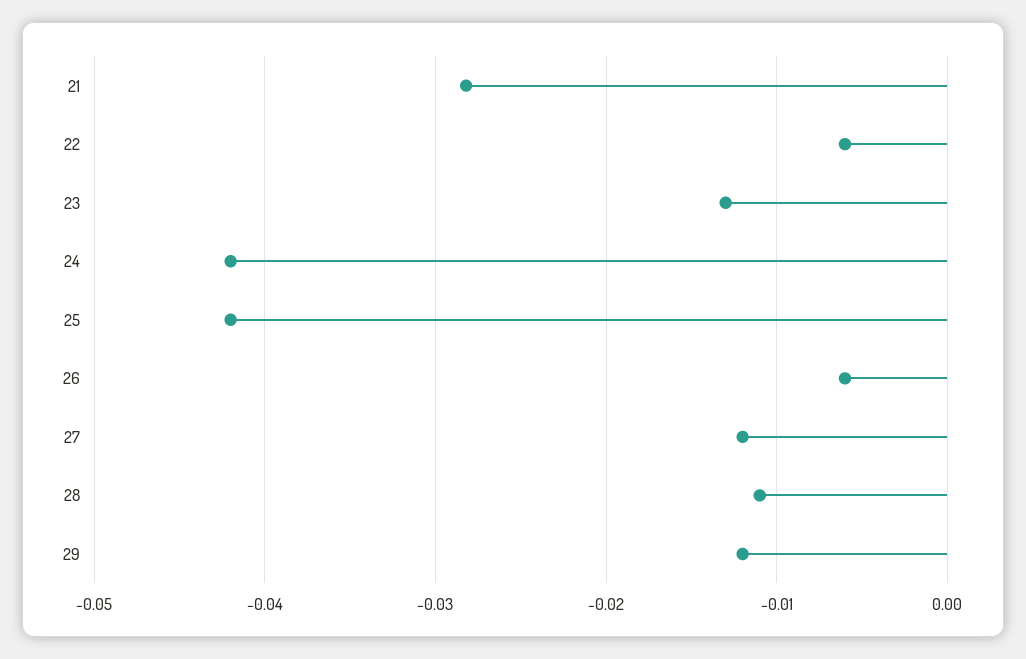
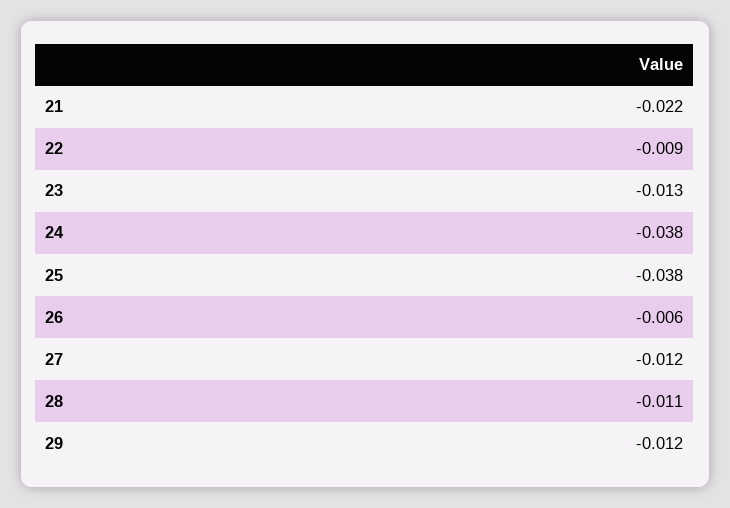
21: -0.028 -> -0.022
22: -0.006 -> -0.009
24: -0.042 -> -0.038
25: -0.042 -> -0.038

